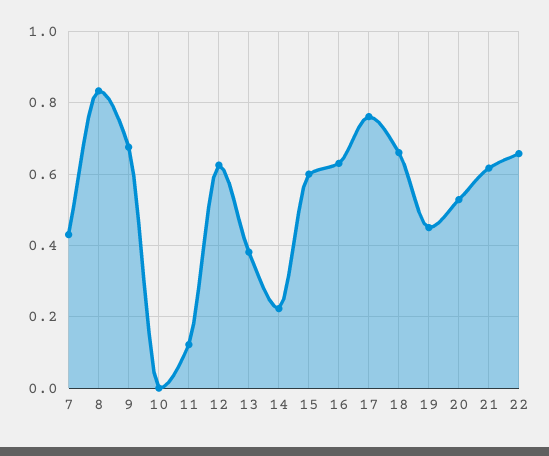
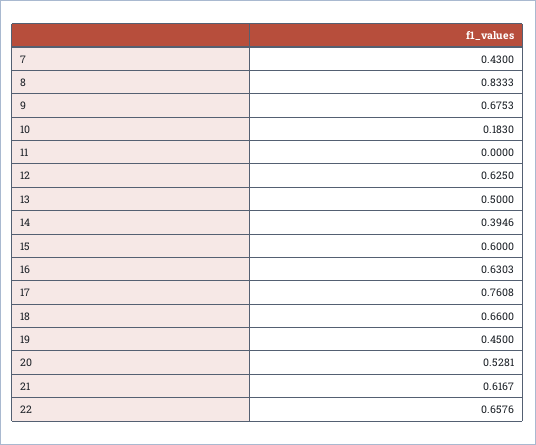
10: 0 -> 0.183
11: 0.12 -> 0
13: 0.38 -> 0.5
14: 0.22 -> 0.3946

